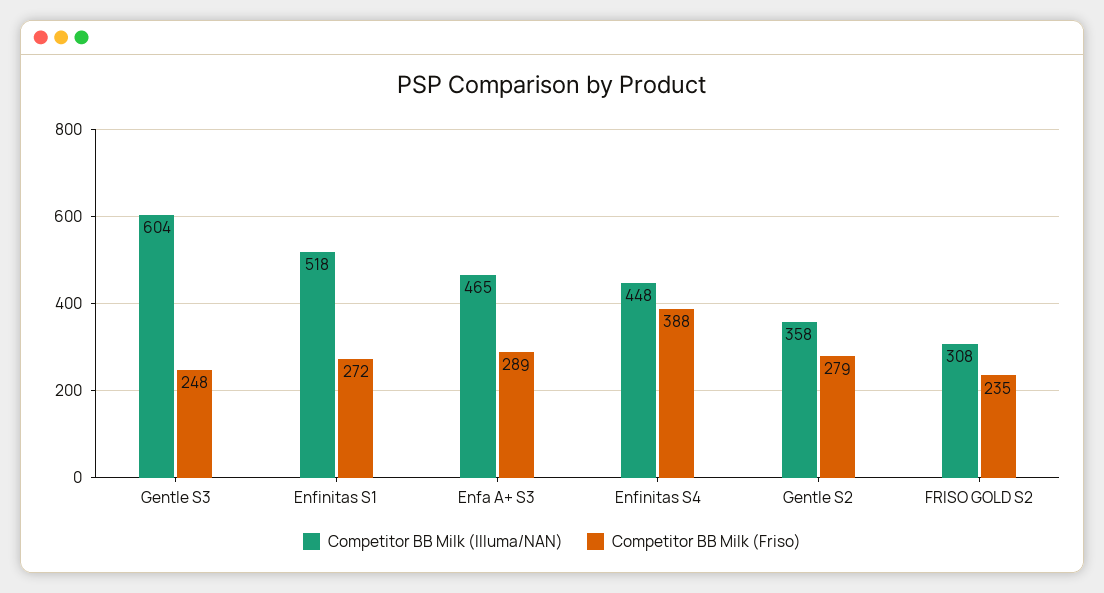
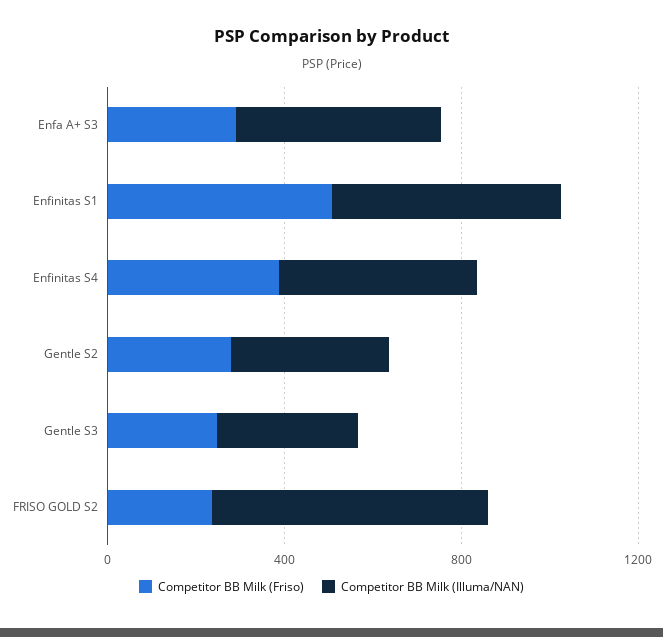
Competitor BB Milk (Illuma/NAN), Gentle S3: 604 -> 300
Competitor BB Milk (Friso), Enfinitas S1: 272 -> 500
Competitor BB Milk (Illuma/NAN), FRISO GOLD S2: 308 -> 600

